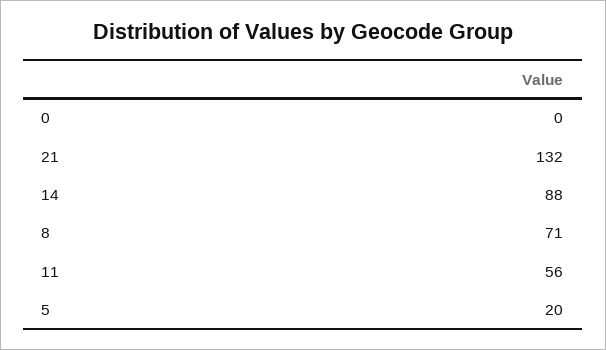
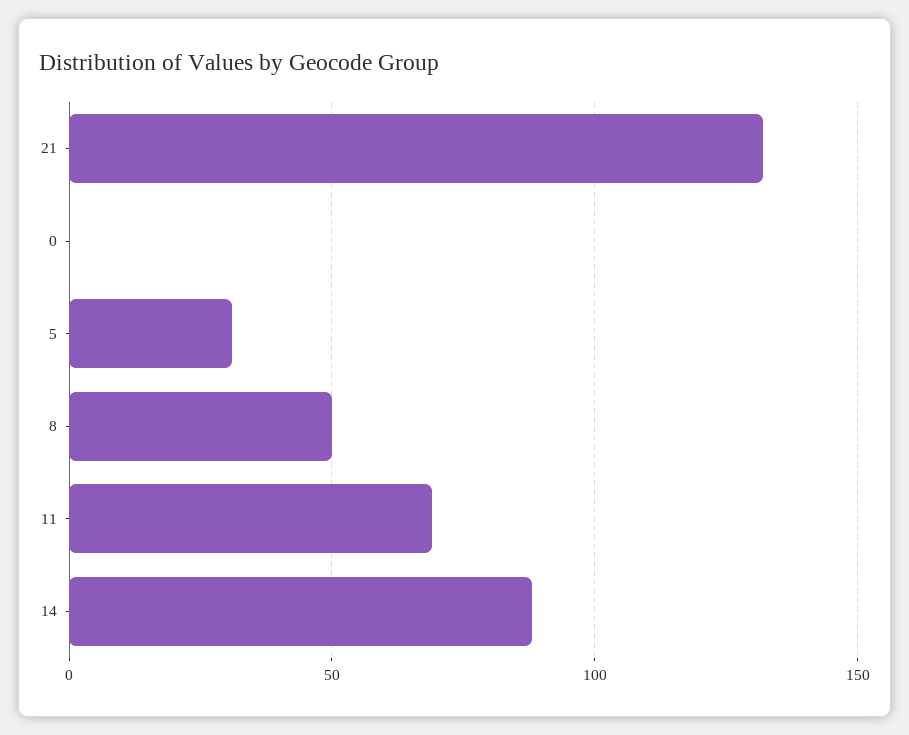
8: 71 -> 50
11: 56 -> 70
5: 20 -> 30

